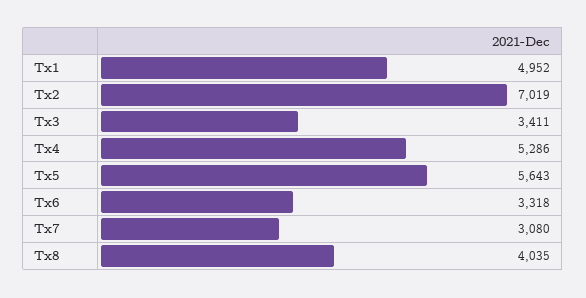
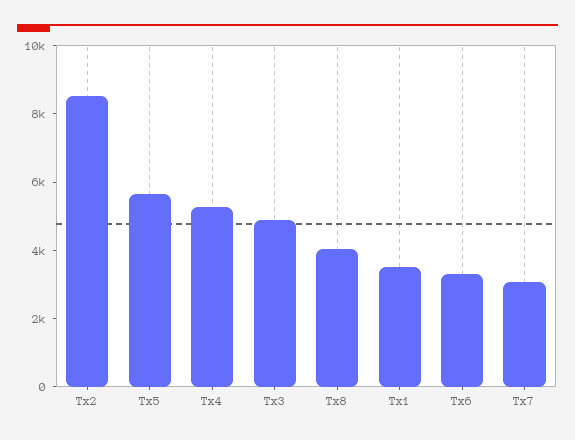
Tx1: 4952 -> 3500
Tx2: 7019 -> 8500
Tx3: 3411 -> 5000

